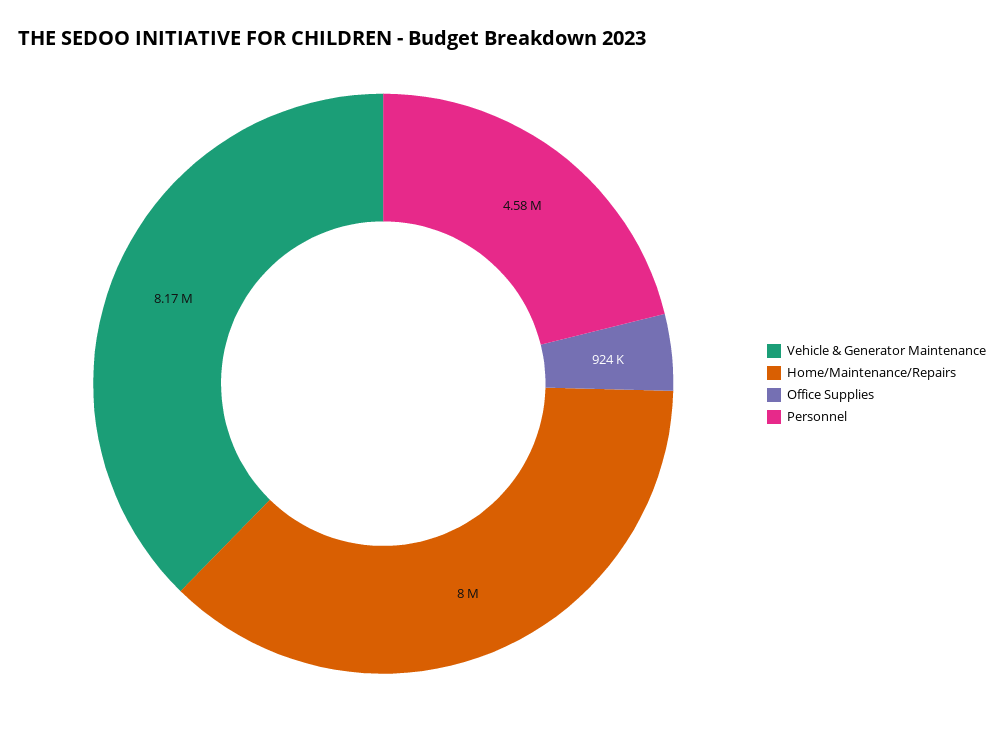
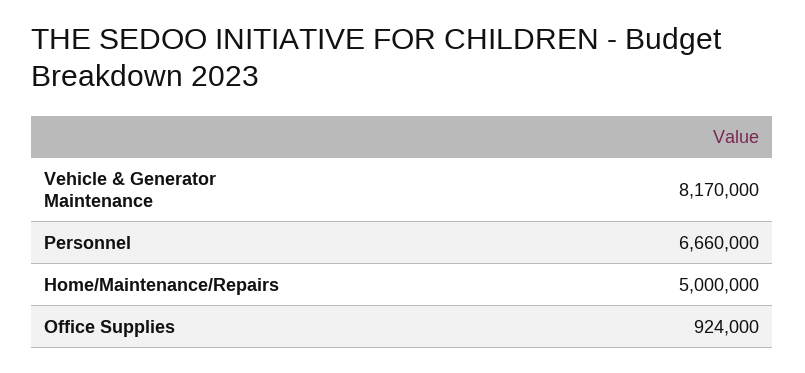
Home/Maintenance/Repairs: 8000000 -> 5000000
Personnel: 4580000 -> 6660000

